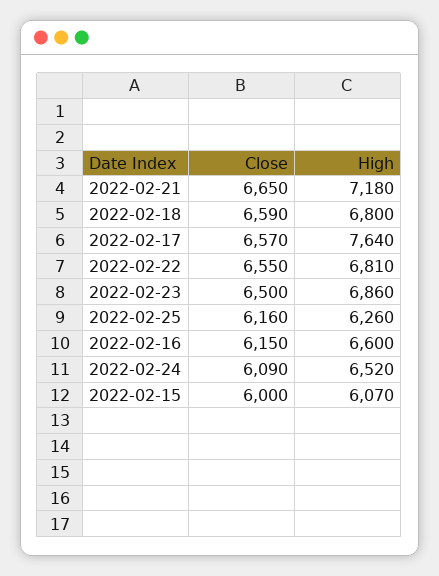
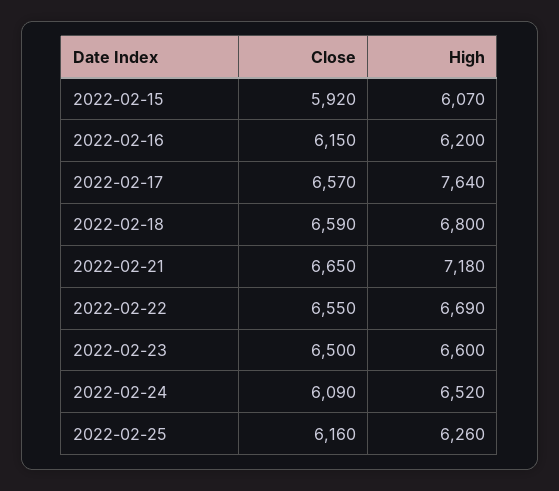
High, 2022-02-22: 6810 -> 6690
High, 2022-02-23: 6860 -> 6600
High, 2022-02-16: 6600 -> 6200
Close, 2022-02-15: 6000 -> 5920

